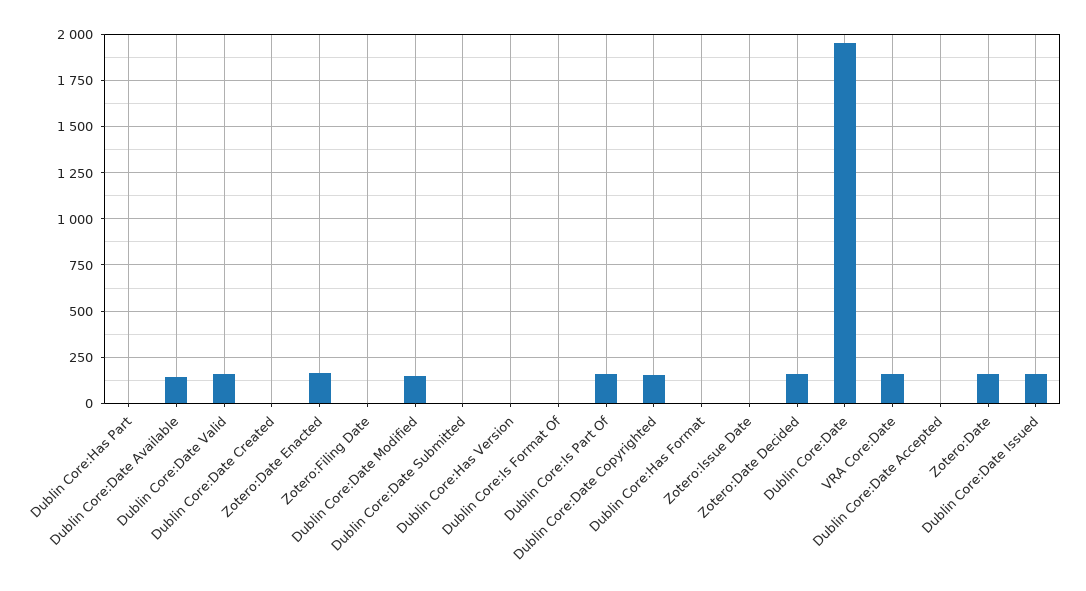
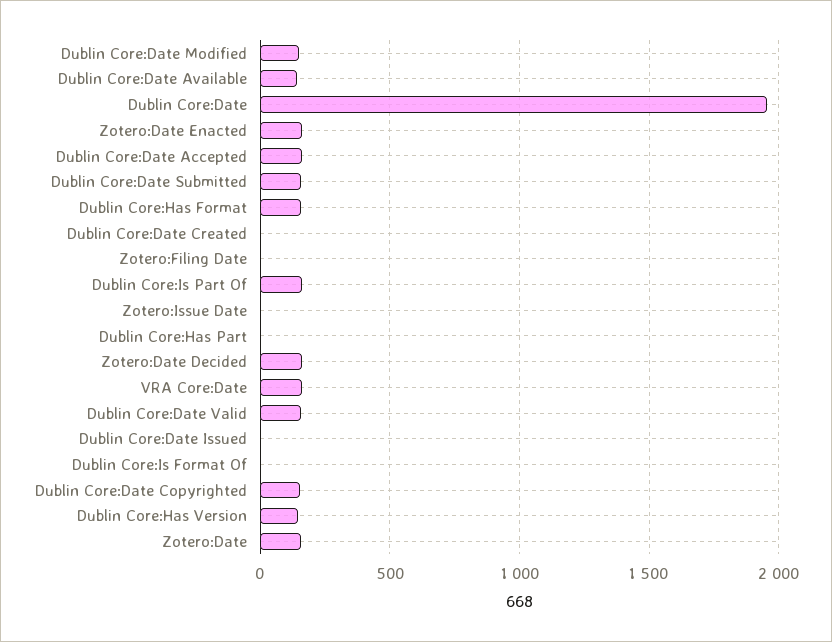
Dublin Core:Date Submitted: 0 -> 150
Dublin Core:Has Version: 0 -> 150
Dublin Core:Has Format: 0 -> 150
Dublin Core:Date Accepted: 0 -> 150
Dublin Core:Date Issued: 150 -> 0

